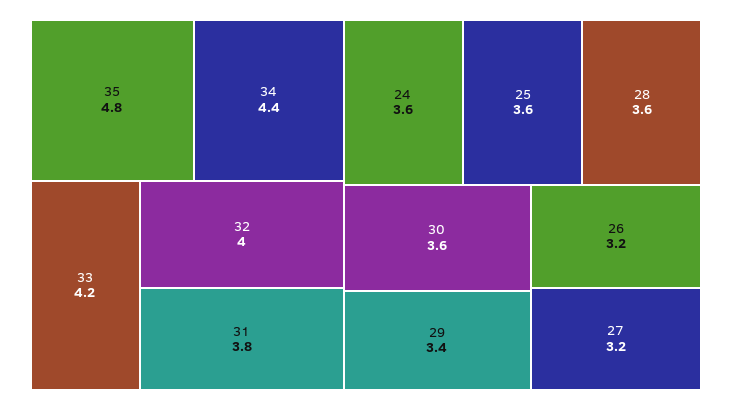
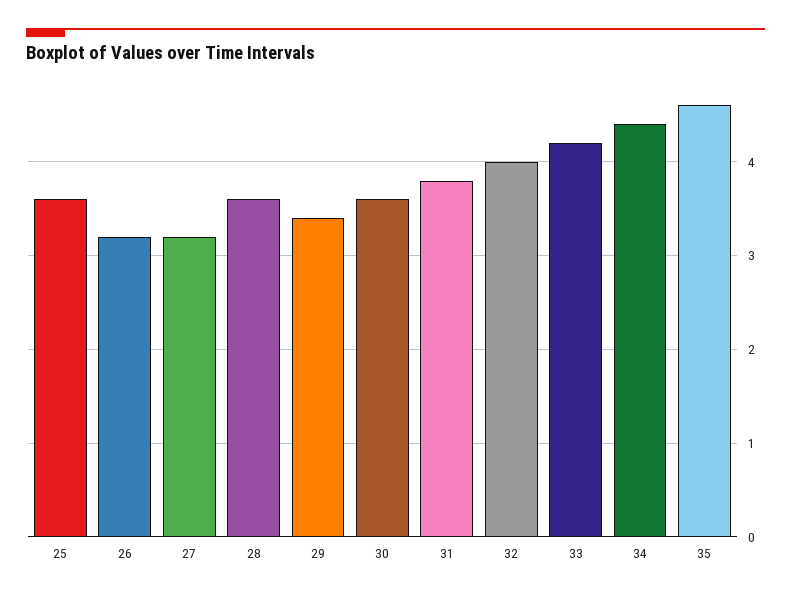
35: 4.8 -> 4.6
24: 3.6 -> none

